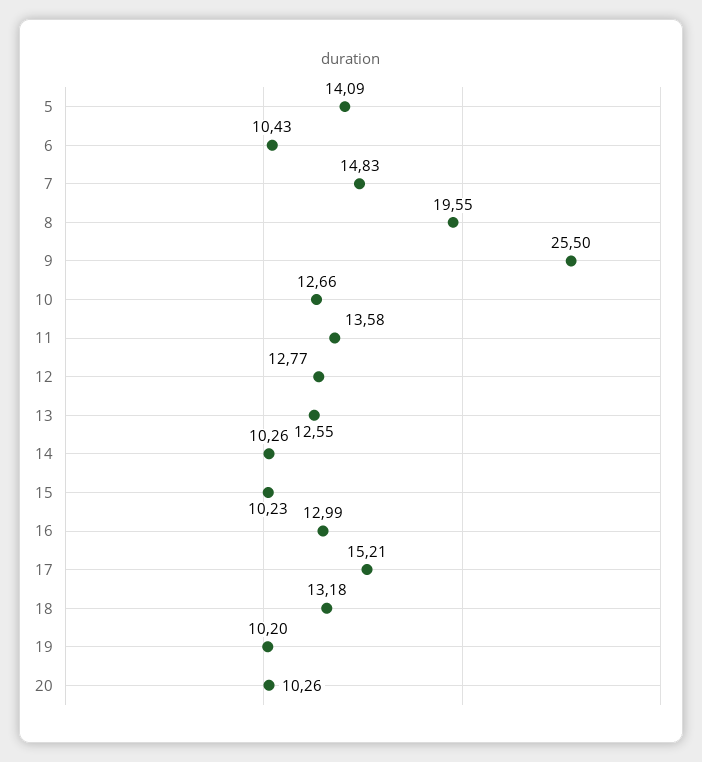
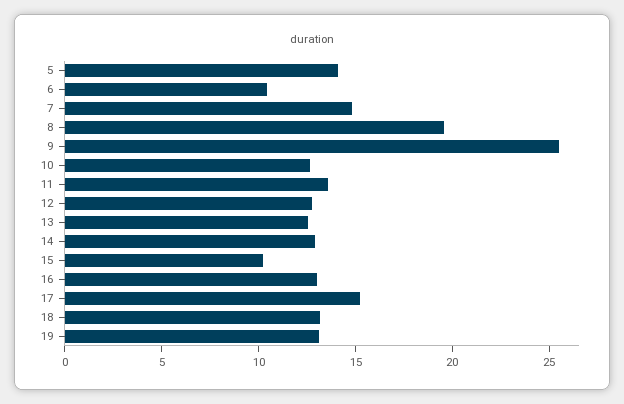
14: 10.26 -> 13
19: 10.2 -> 13
20: 10.26 -> none

